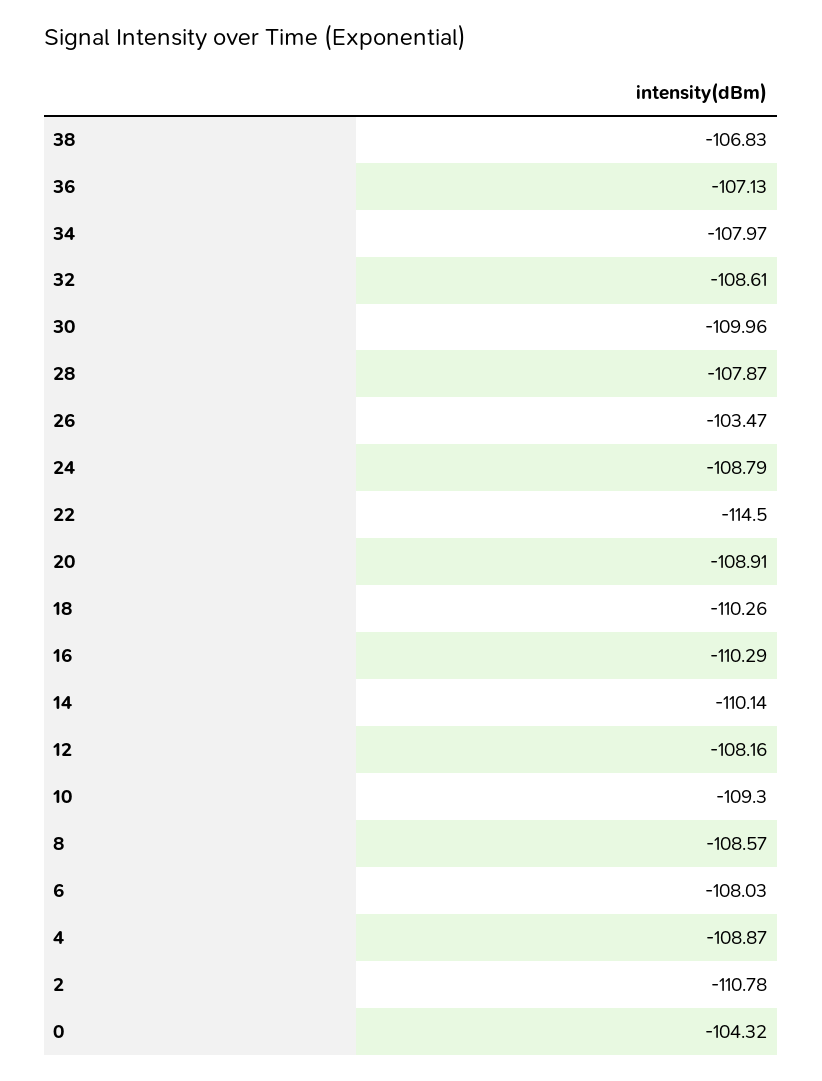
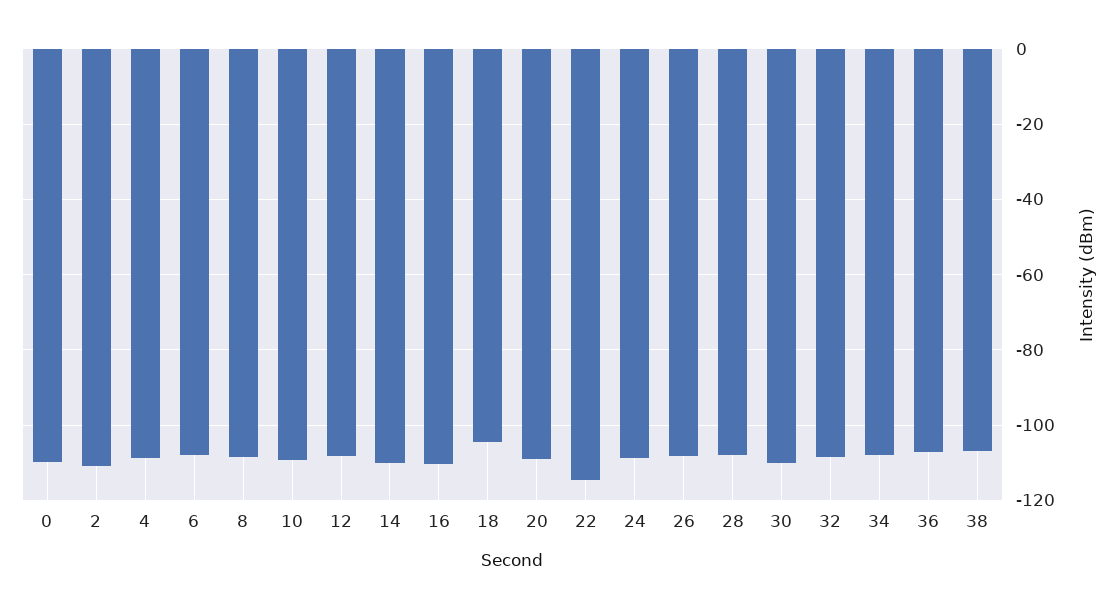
26: -103.47 -> -108
18: -110.26 -> -104
0: -104.32 -> -110

